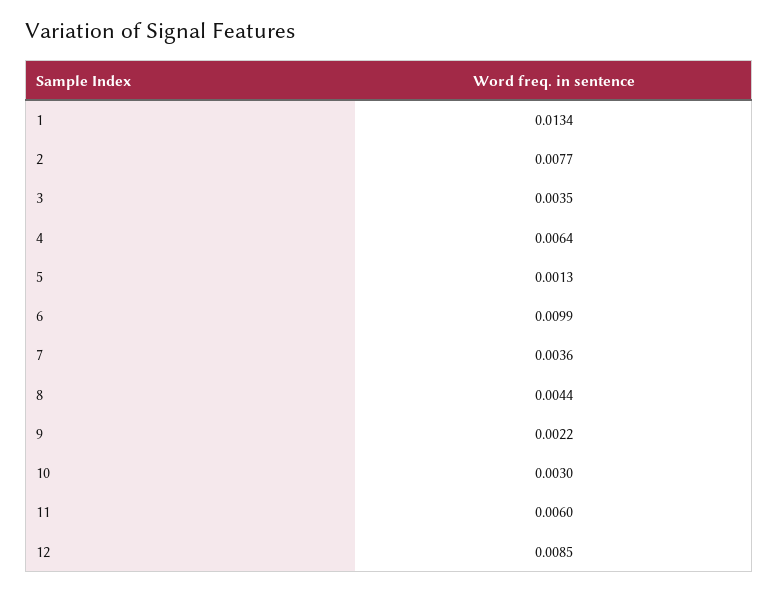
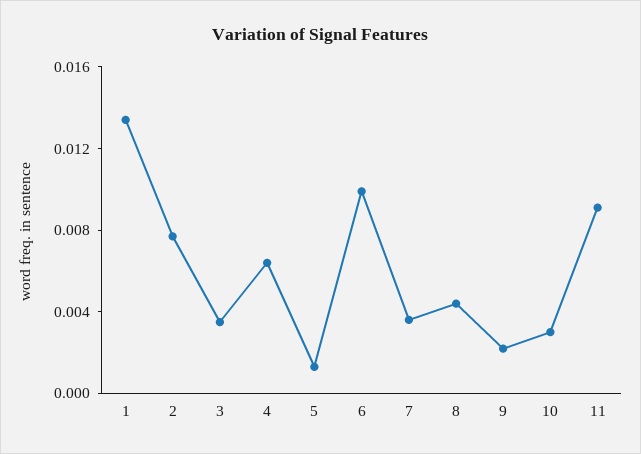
11: 0.006 -> 0.009
12: 0.0085 -> none

